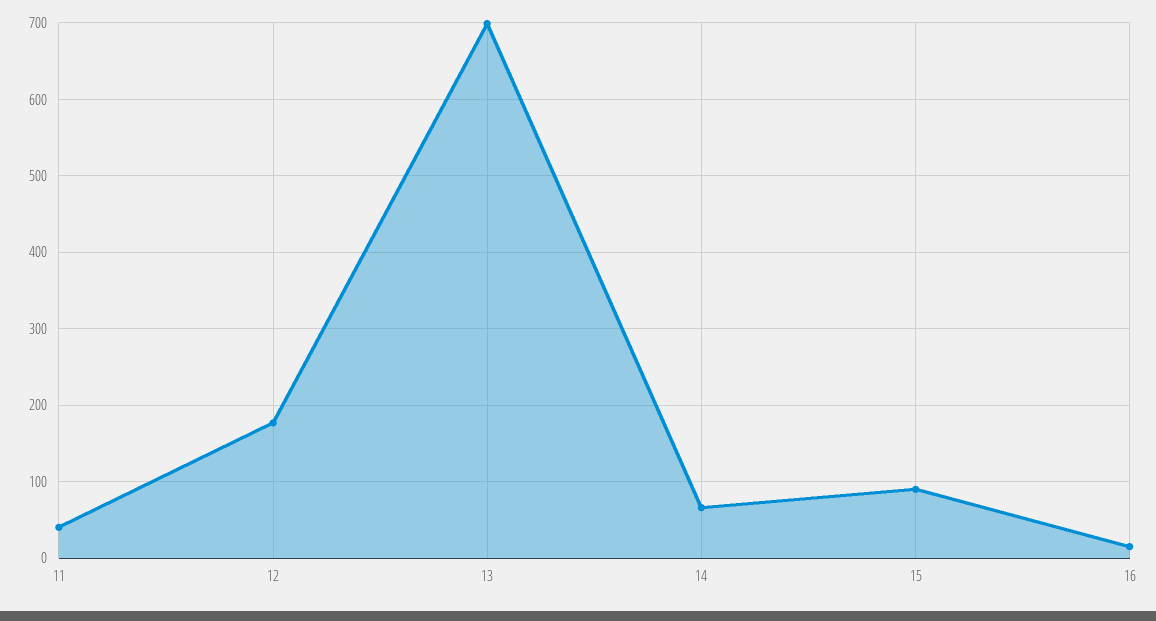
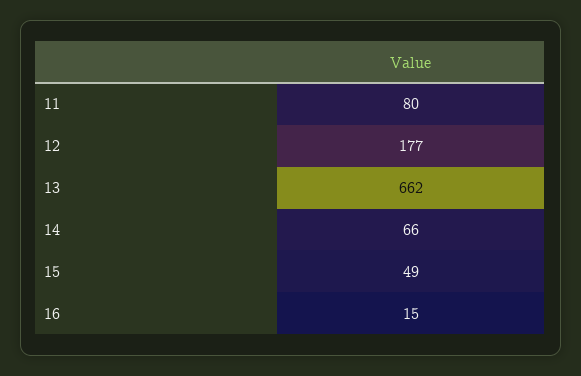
11: 40 -> 80
13: 700 -> 662
15: 90 -> 49

